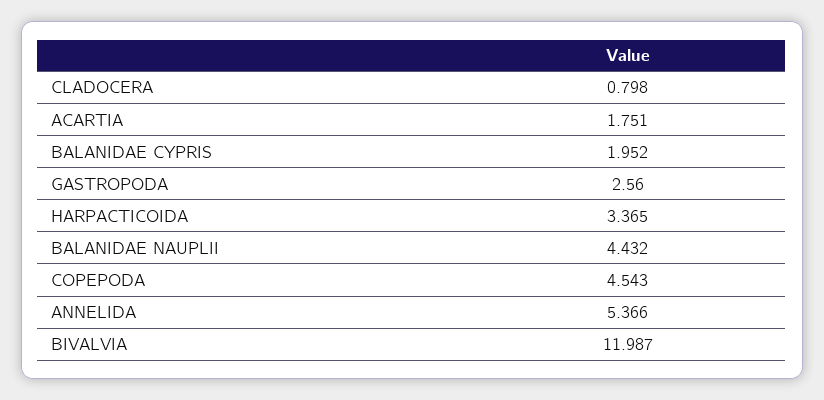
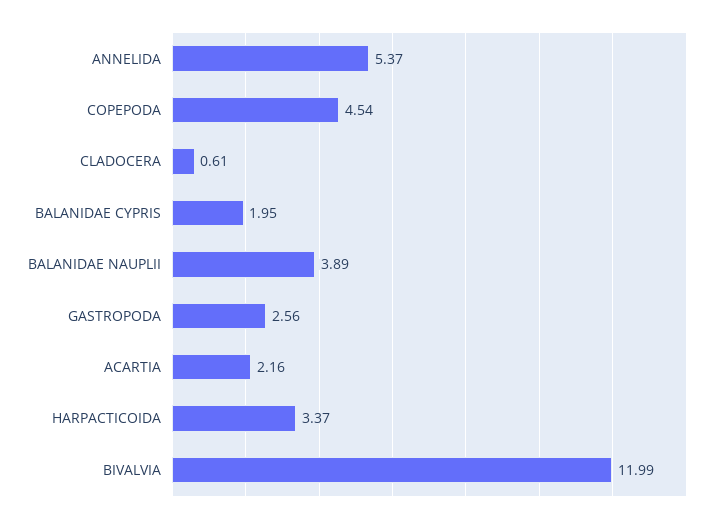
CLADOCERA: 0.798 -> 0.61
ACARTIA: 1.751 -> 2.16
BALANIDAE NAUPLII: 4.432 -> 3.89

